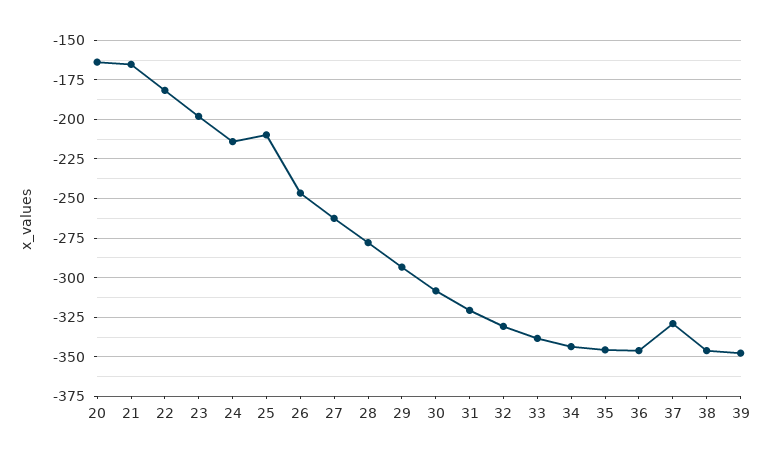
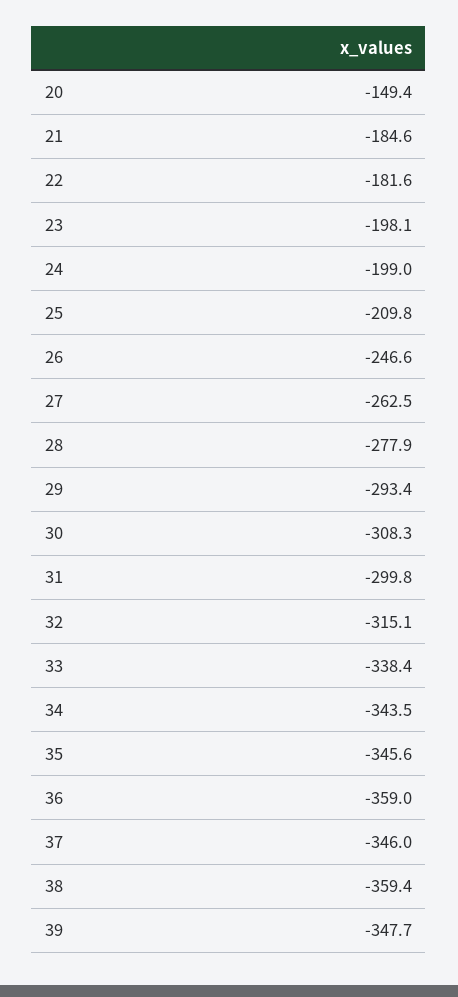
20: -165 -> -149.4
21: -165 -> -184.6
24: -215 -> -199
31: -320 -> -299.8
32: -330 -> -315.1
36: -345 -> -359
37: -330 -> -346
38: -345 -> -359.4

